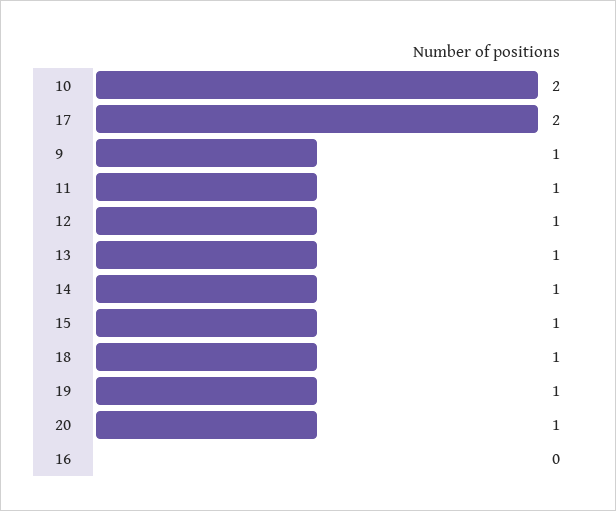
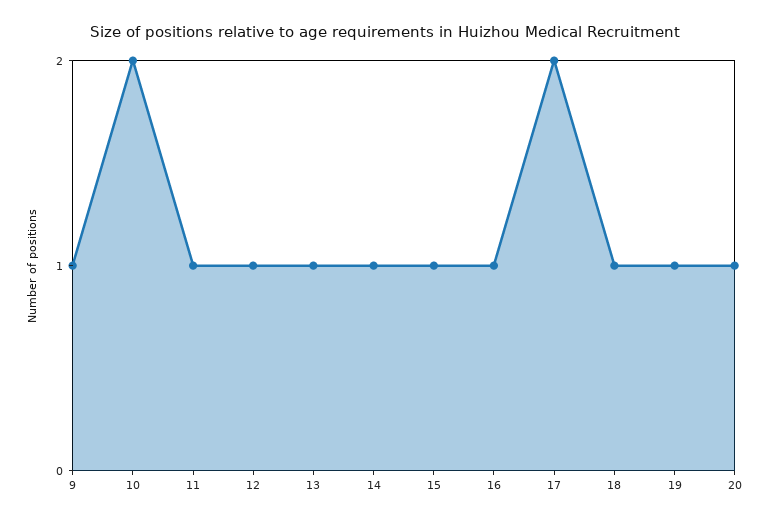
16: 0 -> 1

